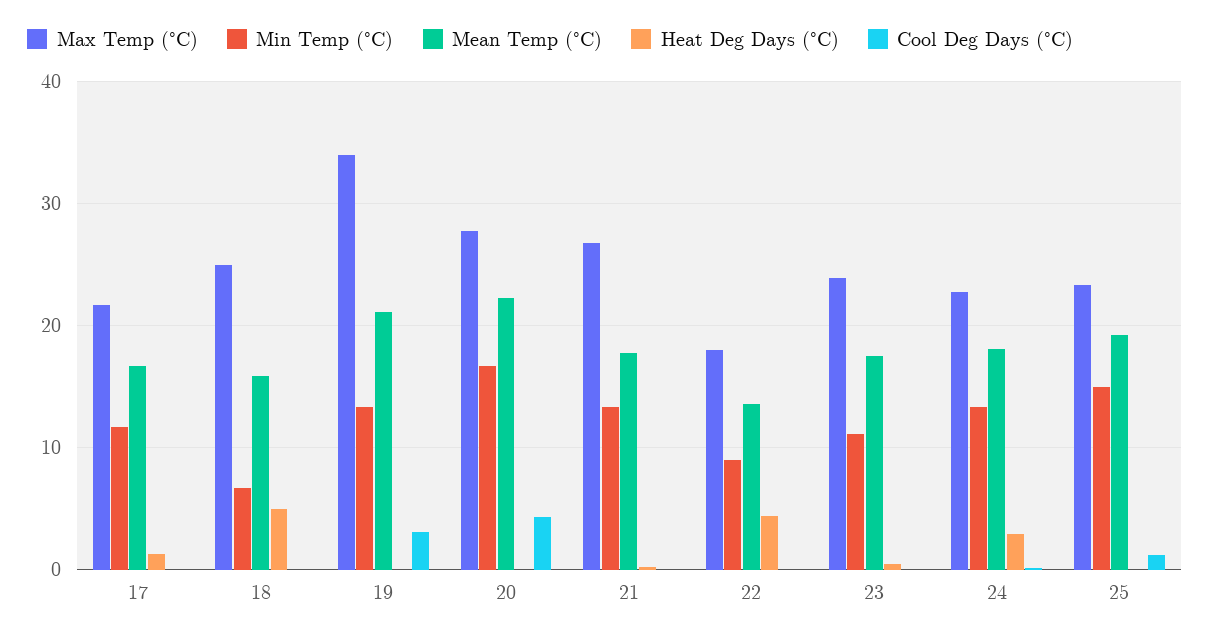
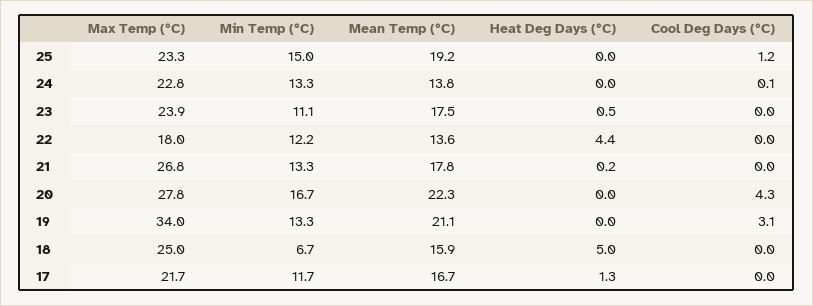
Min Temp (°C), 22: 9 -> 12.2
Mean Temp (°C), 24: 18 -> 13.8
Heat Deg Days (°C), 24: 3 -> 0

